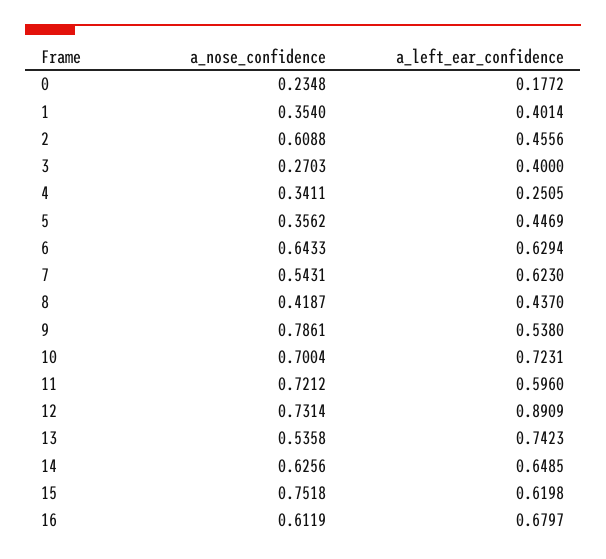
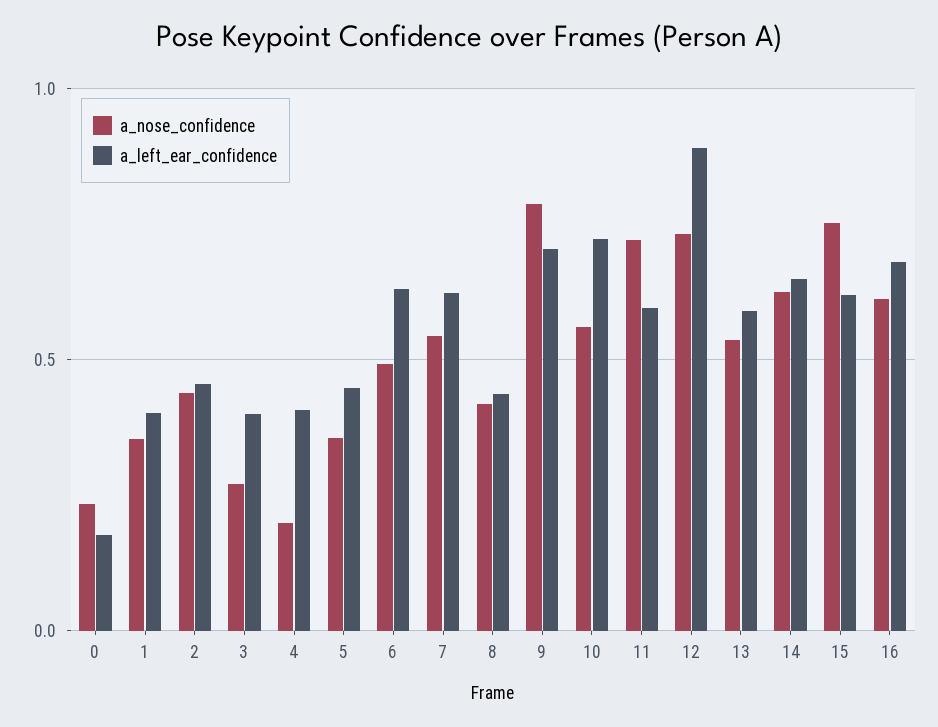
a_nose_confidence, 2: 0.6088 -> 0.45
a_nose_confidence, 4: 0.3411 -> 0.2
a_left_ear_confidence, 4: 0.2505 -> 0.4
a_nose_confidence, 6: 0.6433 -> 0.5
a_left_ear_confidence, 9: 0.538 -> 0.7
a_nose_confidence, 10: 0.7004 -> 0.55
a_left_ear_confidence, 13: 0.7423 -> 0.6

